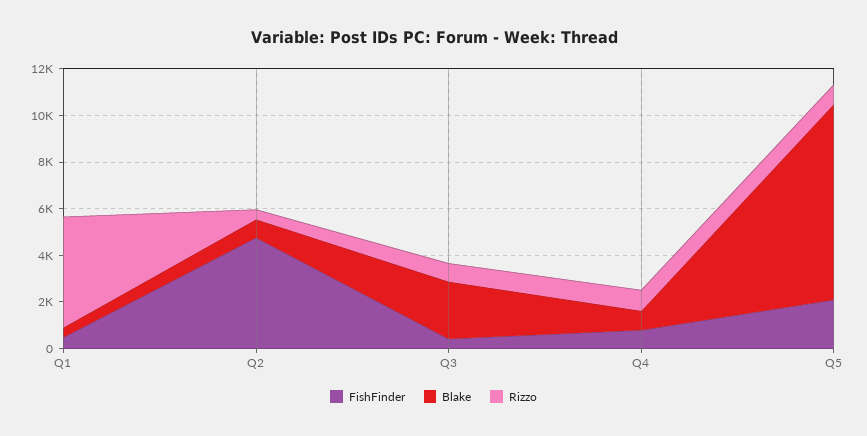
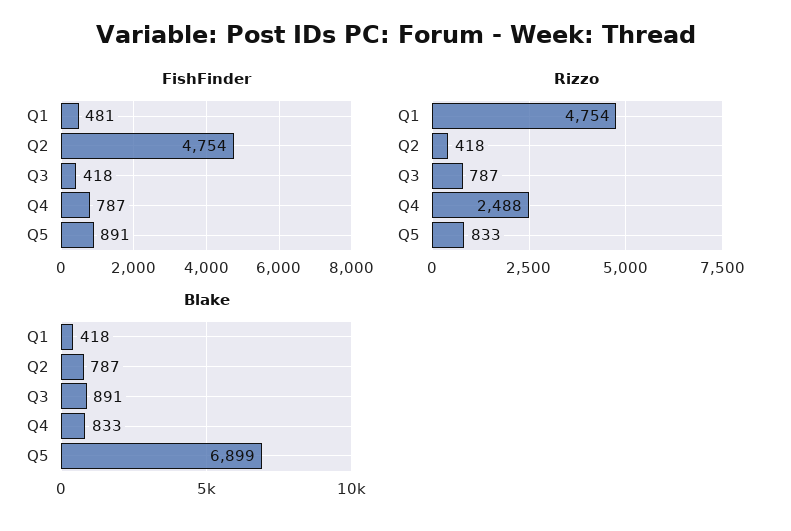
Blake, Q3: 2500 -> 891
Rizzo, Q4: 1000 -> 2488
FishFinder, Q5: 2000 -> 891
Blake, Q5: 8500 -> 6899

